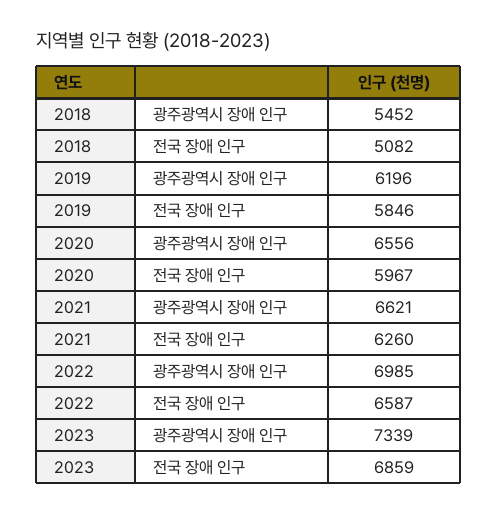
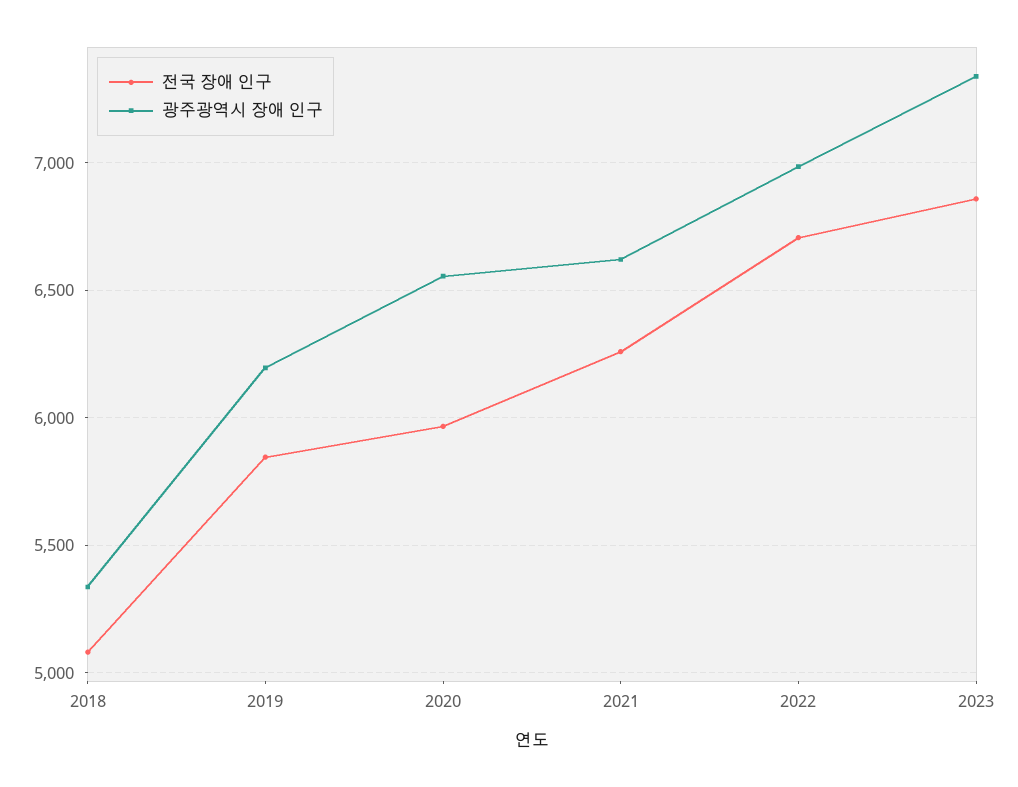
광주광역시 장애 인구, 2018: 5452 -> 5350
전국 장애 인구, 2022: 6587 -> 6700

